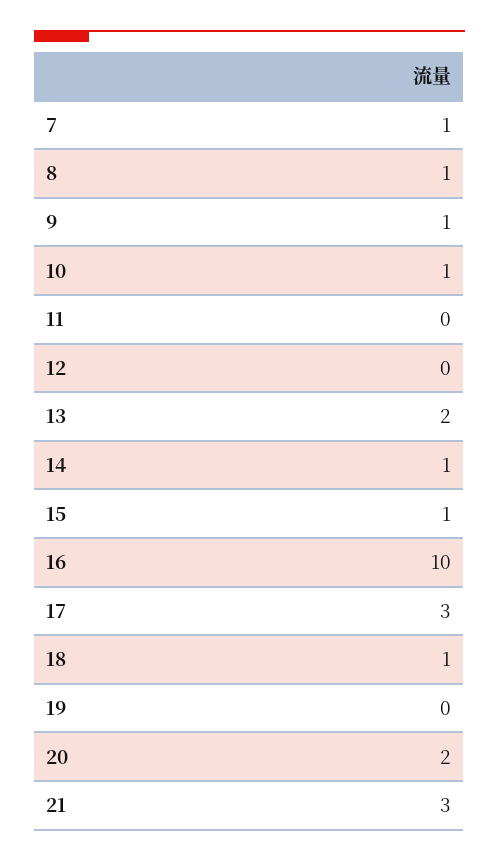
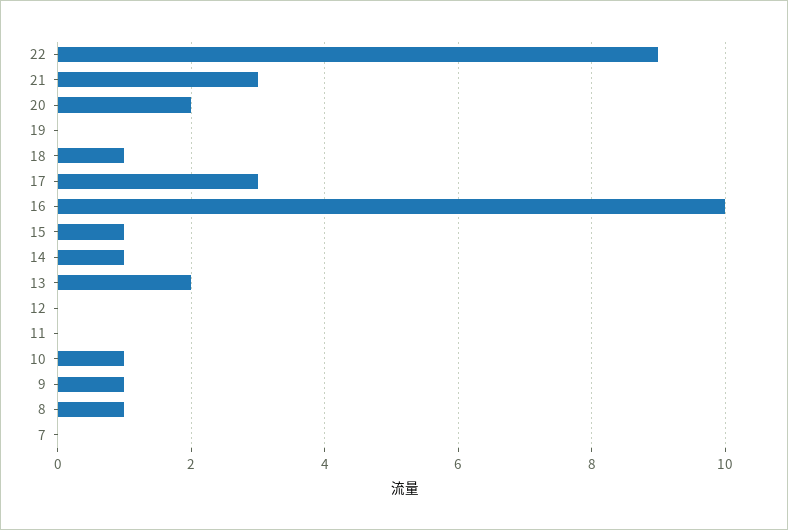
7: 1 -> 0
22: none -> 9

